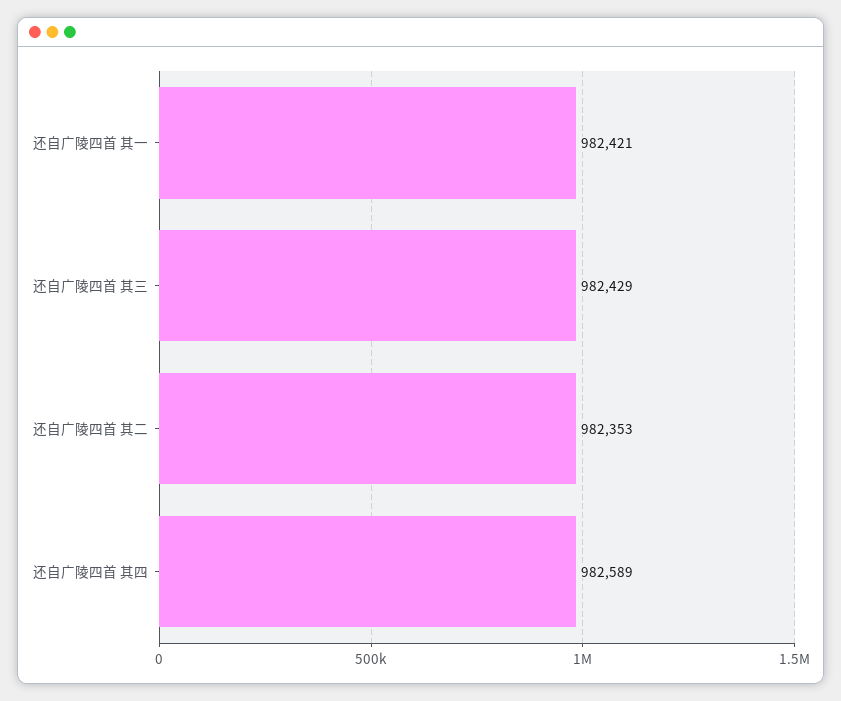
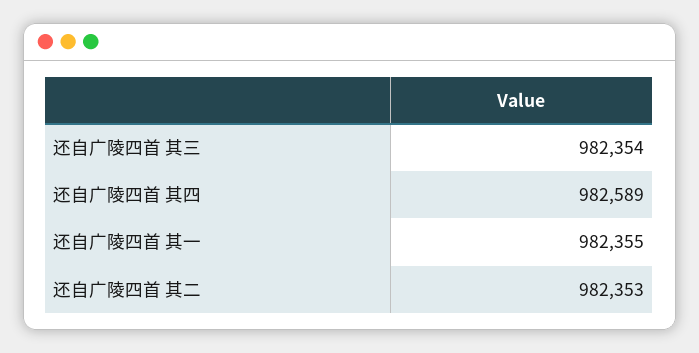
还自广陵四首 其一: 982421 -> 982355
还自广陵四首 其三: 982429 -> 982354

